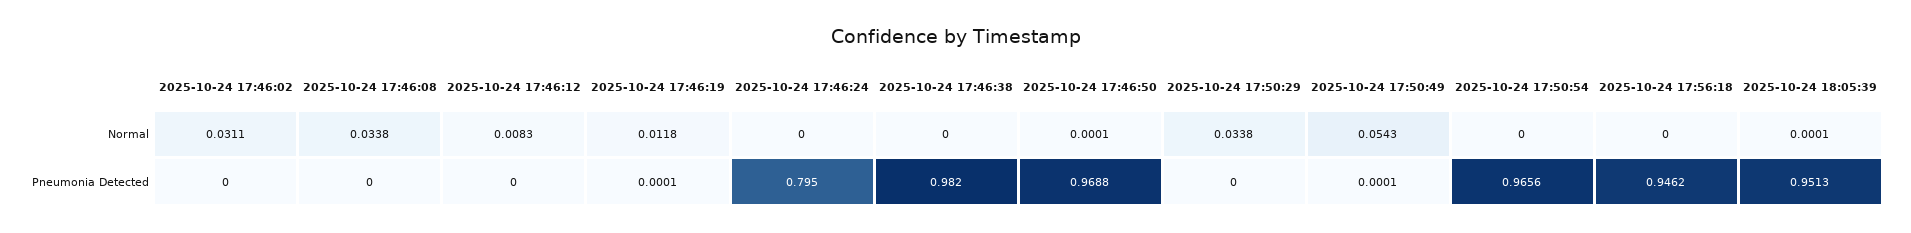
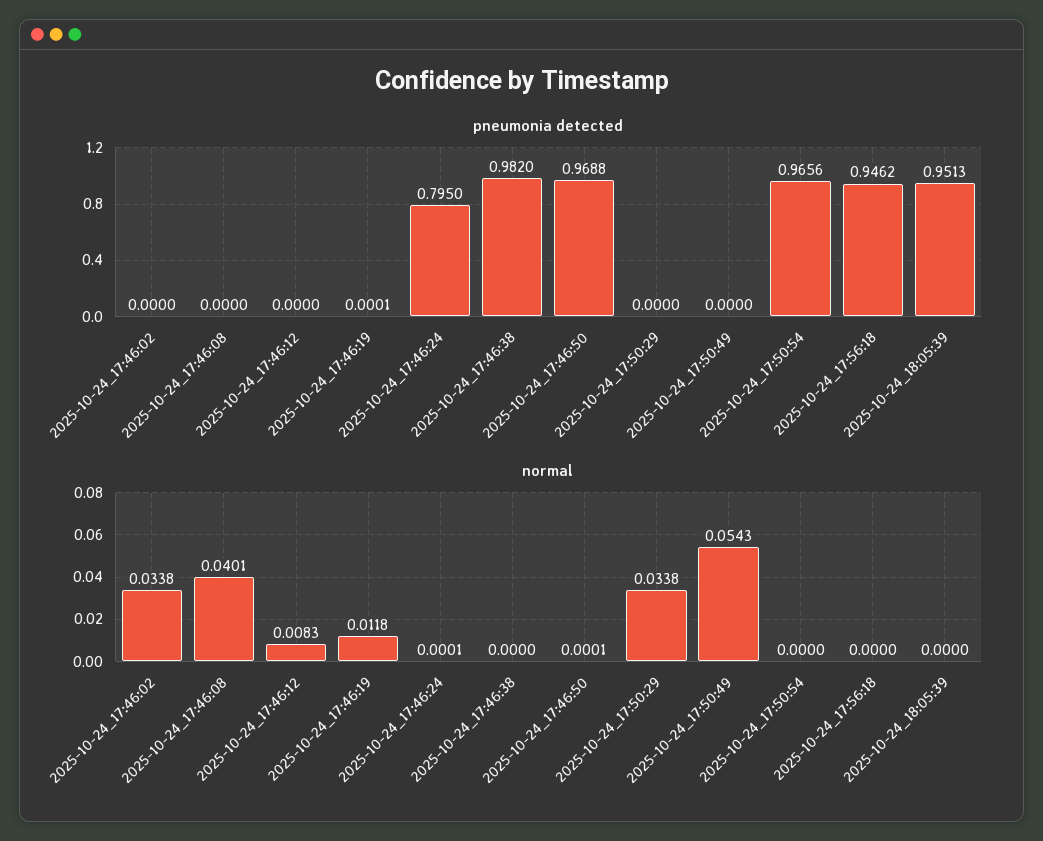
Normal, 2025-10-24 17:46:02: 0.0311 -> 0.0338
Normal, 2025-10-24 17:46:08: 0.0338 -> 0.0401
Normal, 2025-10-24 17:46:24: 0 -> 0.0001
Normal, 2025-10-24 18:05:39: 0.0001 -> 0
Pneumonia Detected, 2025-10-24 17:50:49: 0.0001 -> 0

